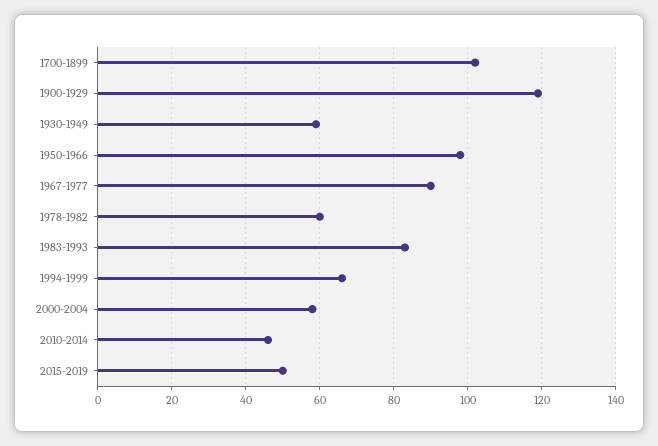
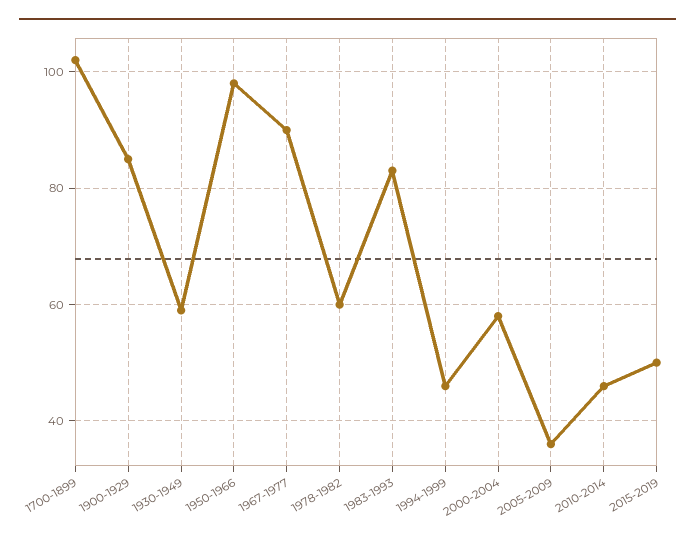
1900-1929: 120 -> 85
1994-1999: 65 -> 45
2005-2009: none -> 35

